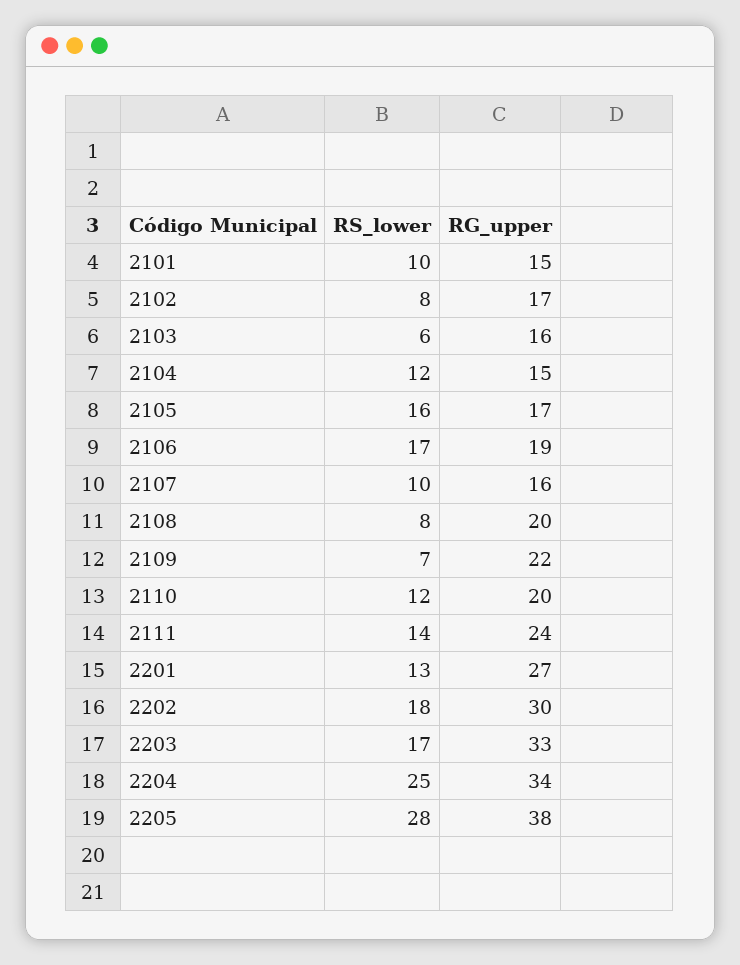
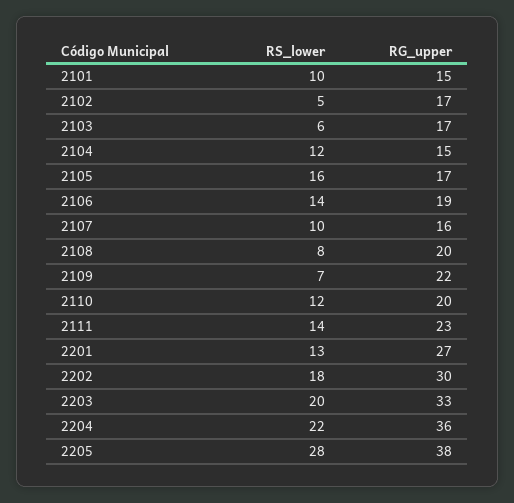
RS_lower, 2102: 8 -> 5
RG_upper, 2103: 16 -> 17
RS_lower, 2106: 17 -> 14
RG_upper, 2111: 24 -> 23
RS_lower, 2203: 17 -> 20
RS_lower, 2204: 25 -> 22
RG_upper, 2204: 34 -> 36

